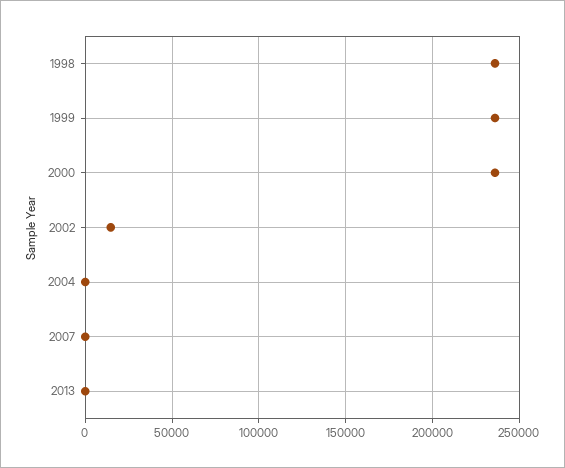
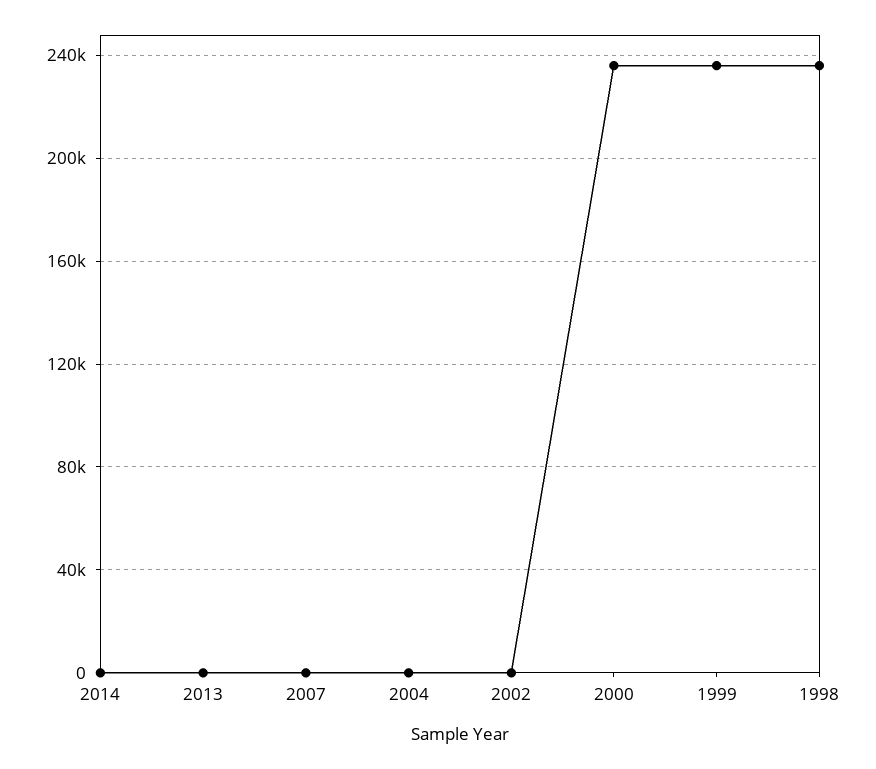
2002: 15000 -> 0
2014: none -> 0

